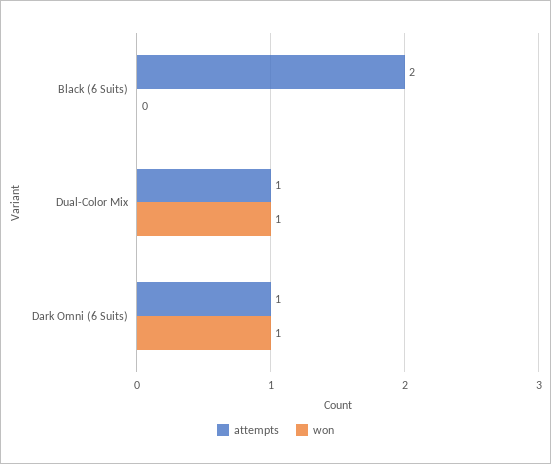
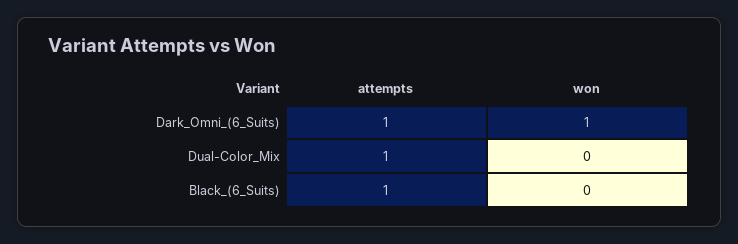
attempts, Black (6 Suits): 2 -> 1
won, Dual-Color Mix: 1 -> 0

